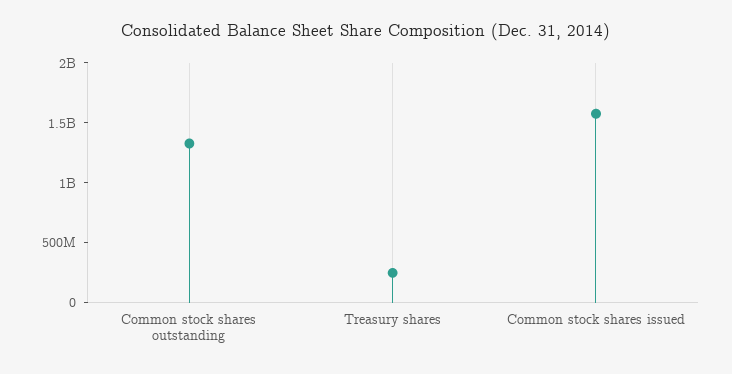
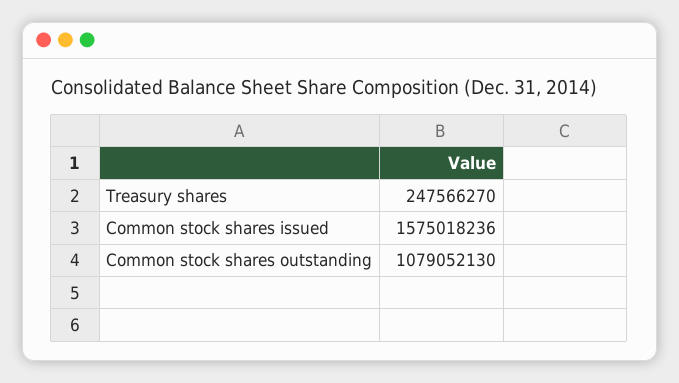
Common stock shares outstanding: 1300000000 -> 1079052130

